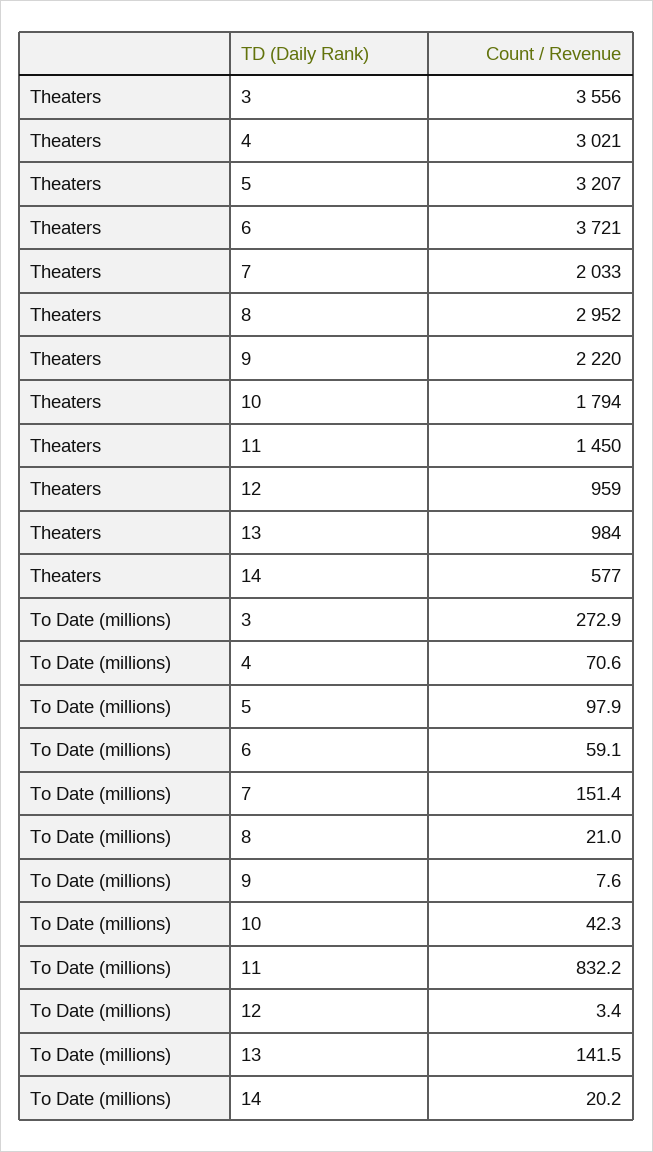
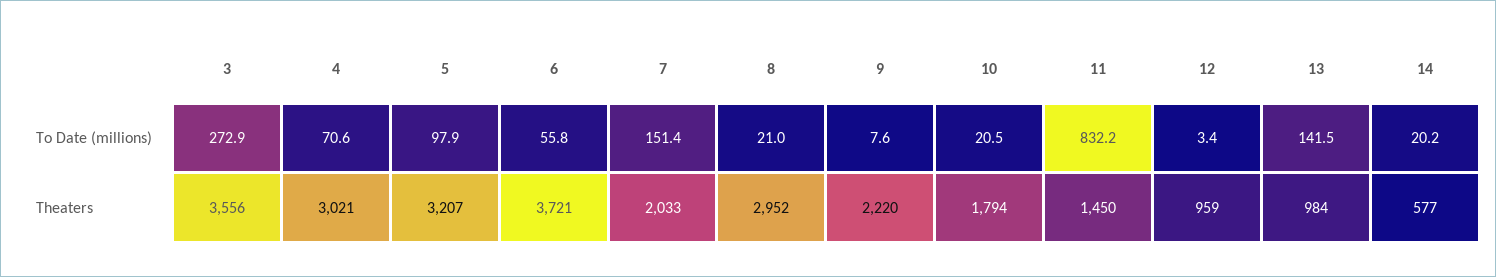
To Date (millions), 6: 59.1 -> 55.8
To Date (millions), 10: 42.3 -> 20.5

